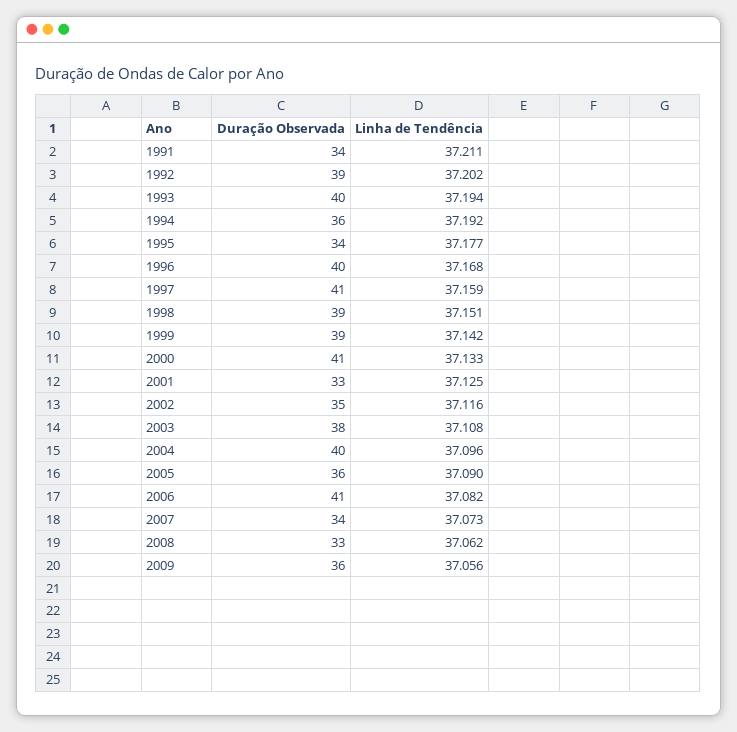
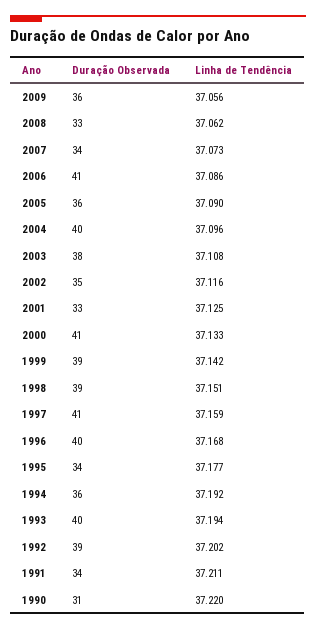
Linha de Tendência, 2006: 37.082 -> 37.086
Duração Observada, 1990: none -> 31
Linha de Tendência, 1990: none -> 37.22

